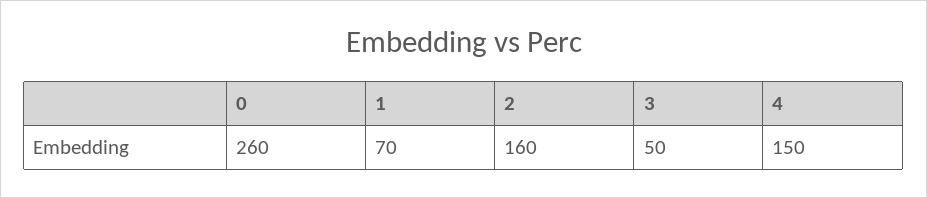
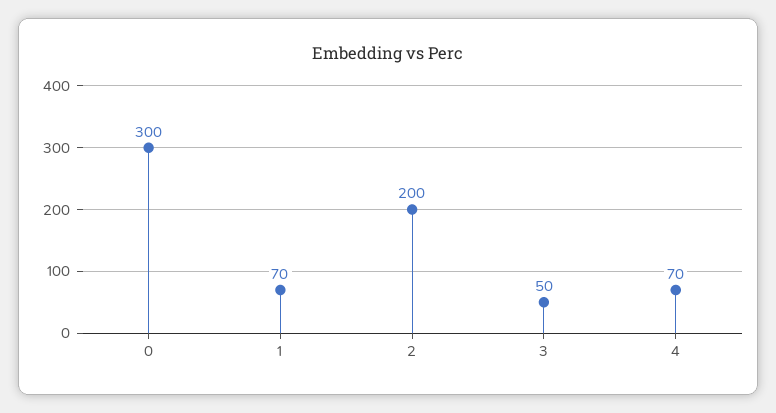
0: 260 -> 300
2: 160 -> 200
4: 150 -> 70

